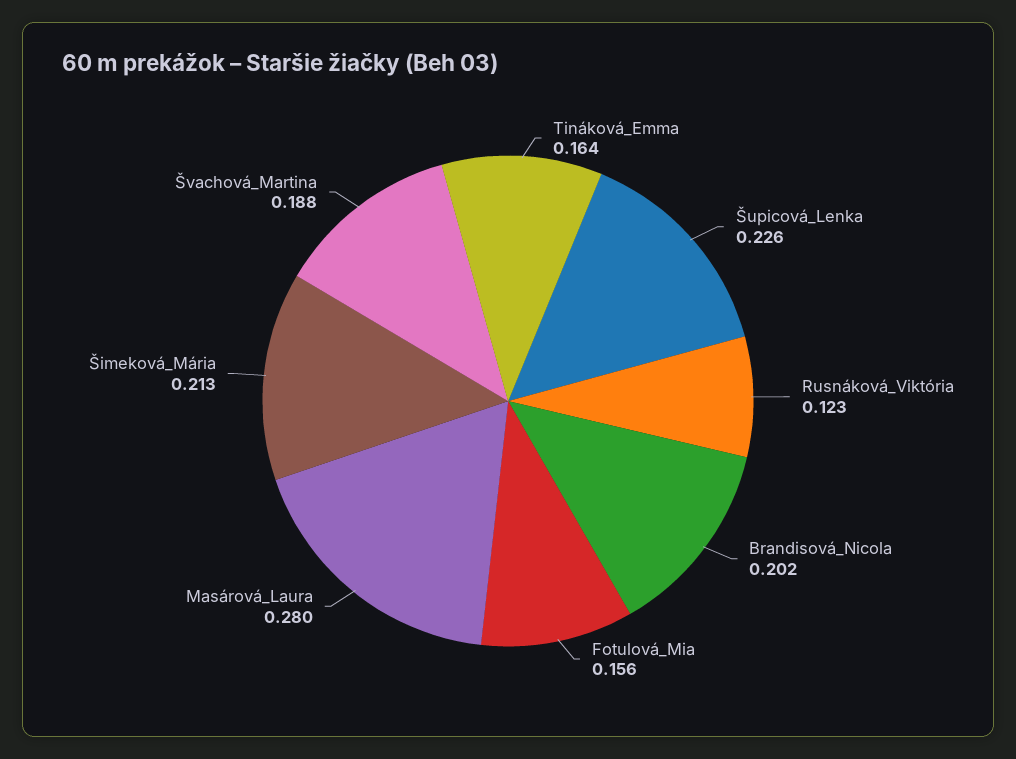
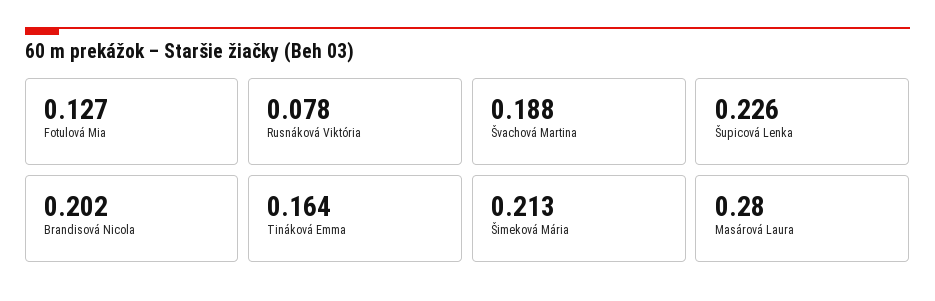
Rusnáková_Viktória: 0.123 -> 0.078
Fotulová_Mia: 0.156 -> 0.127

